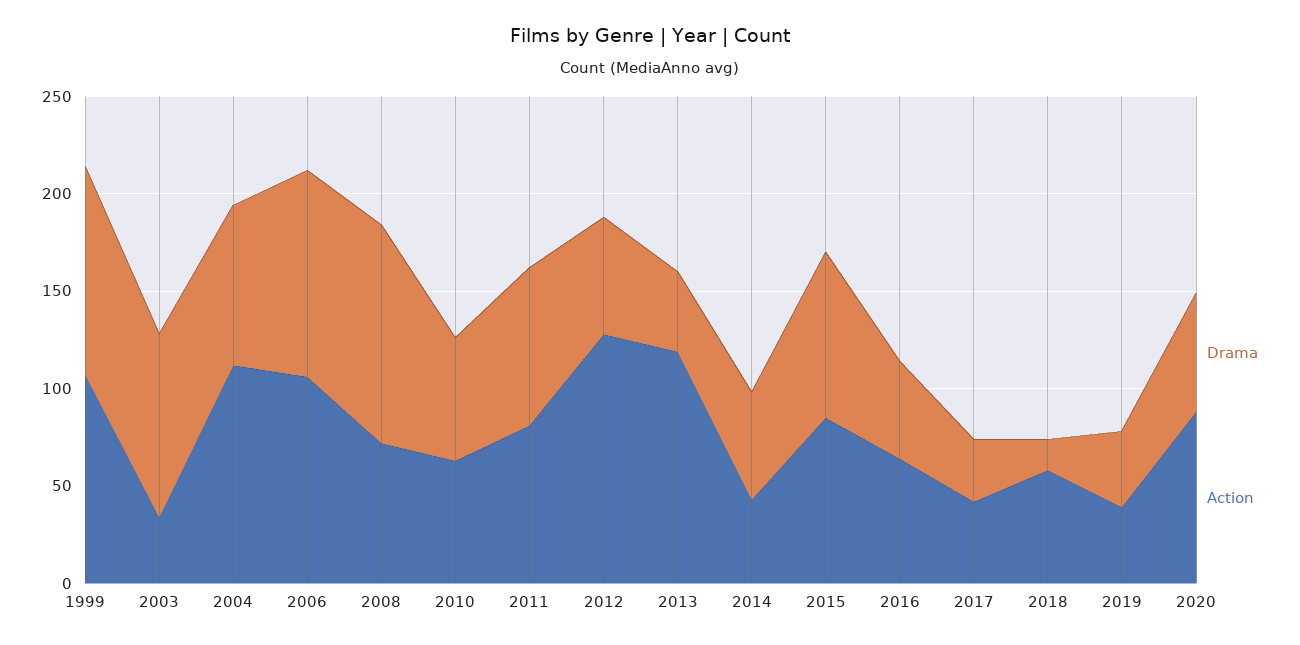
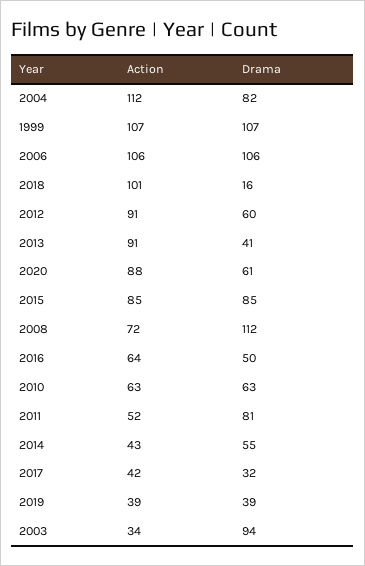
Action, 2011: 80 -> 52
Action, 2012: 130 -> 91
Action, 2013: 120 -> 91
Action, 2018: 60 -> 101

